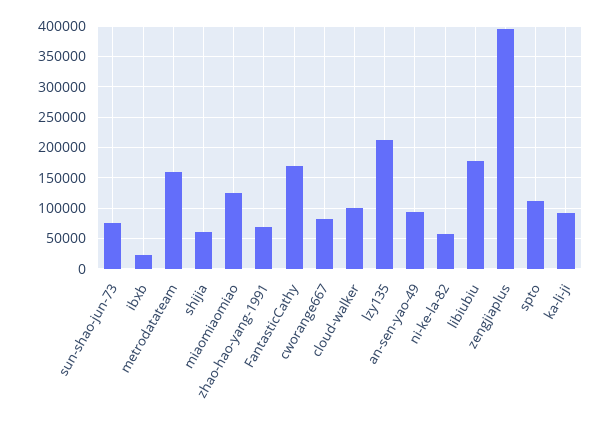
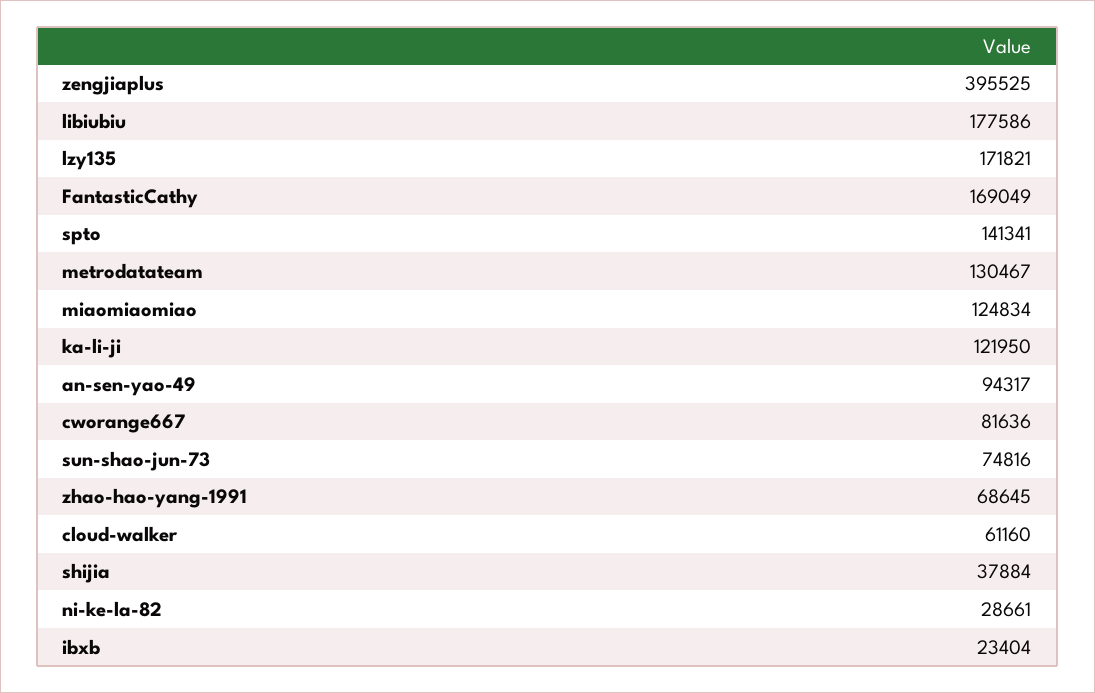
metrodatateam: 160000 -> 130467
shijia: 60000 -> 37884
cloud-walker: 100000 -> 61160
lzy135: 210000 -> 171821
ni-ke-la-82: 60000 -> 28661
spto: 110000 -> 141341
ka-li-ji: 90000 -> 121950

